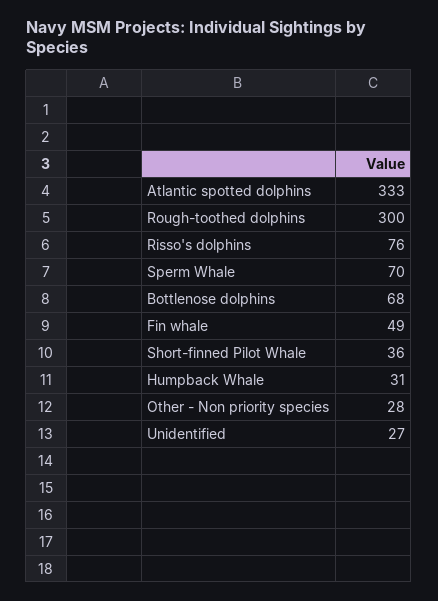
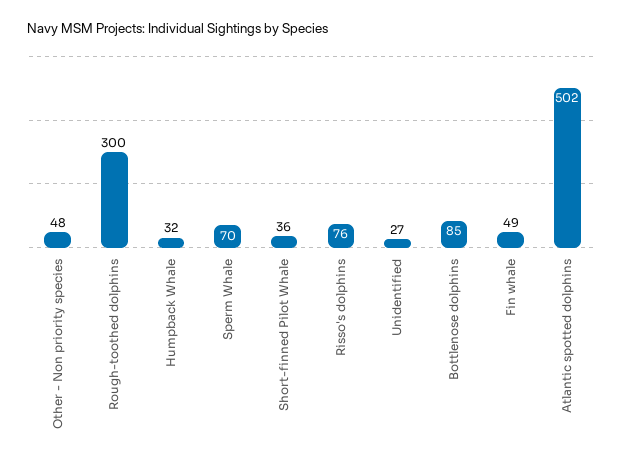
Atlantic spotted dolphins: 333 -> 502
Bottlenose dolphins: 68 -> 85
Humpback Whale: 31 -> 32
Other - Non priority species: 28 -> 48

